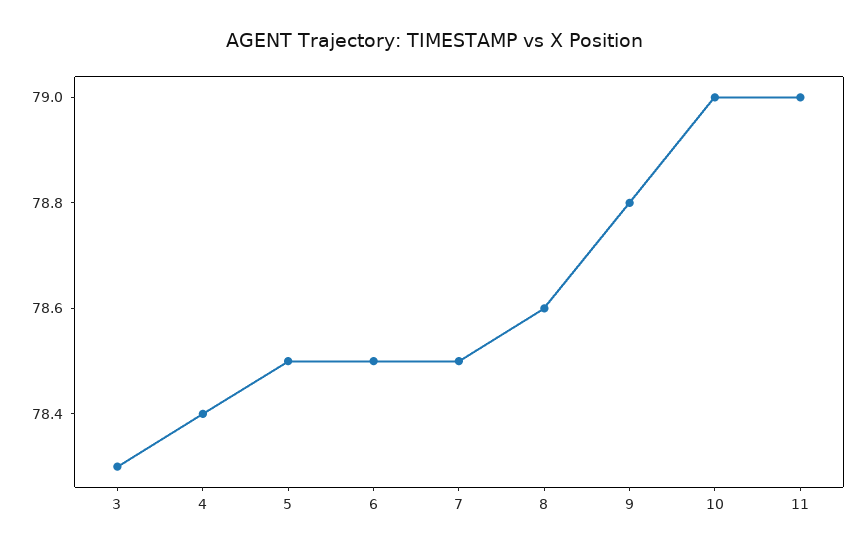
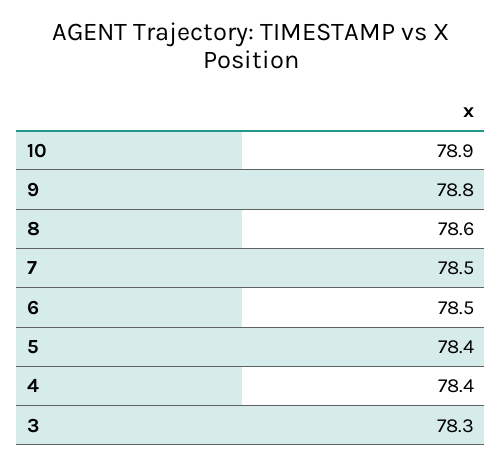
5: 78.5 -> 78.4
10: 79 -> 78.9
11: 79 -> none

